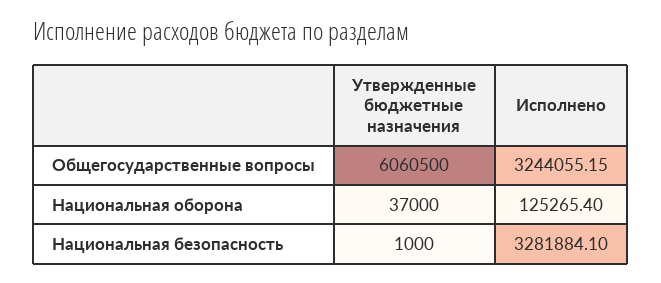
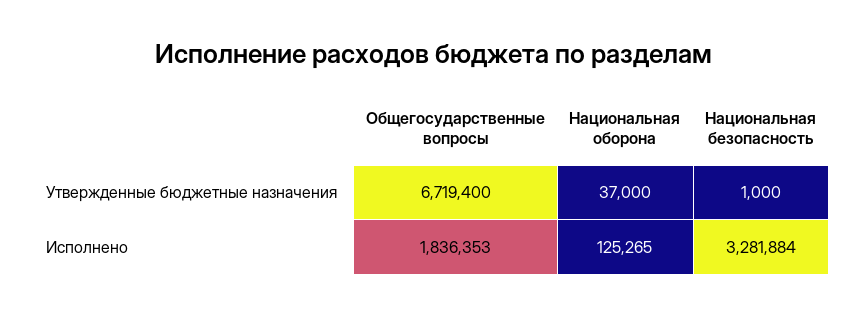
Утвержденные бюджетные назначения, Общегосударственные вопросы: 6060500 -> 6719400
Исполнено, Общегосударственные вопросы: 3244055.15 -> 1836353

